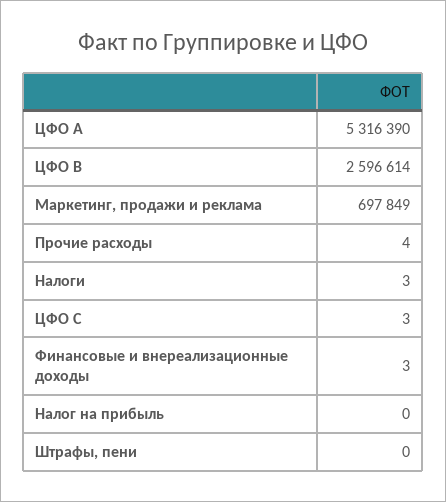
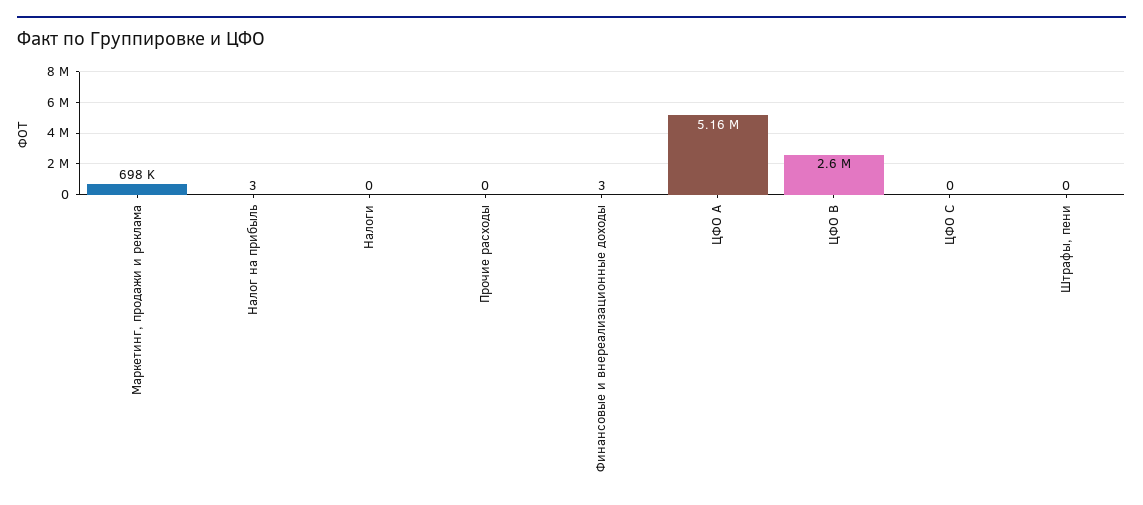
ЦФО А: 5316390 -> 5160000
Прочие расходы: 4 -> 0
Налоги: 3 -> 0
ЦФО С: 3 -> 0
Налог на прибыль: 0 -> 3

